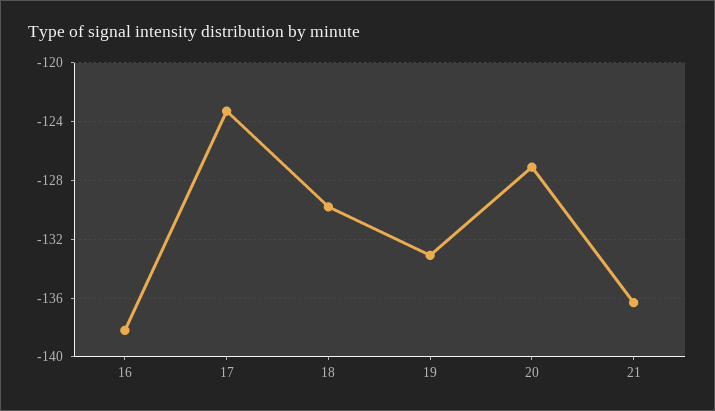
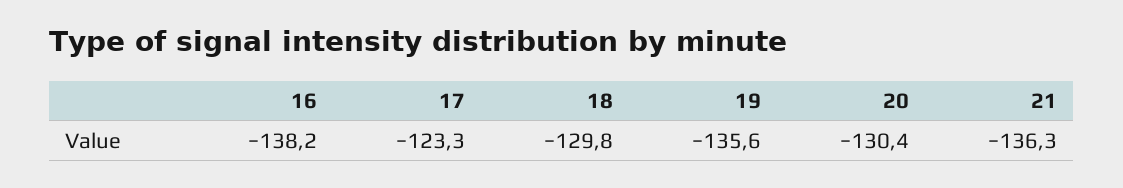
19: -133 -> -135.6
20: -127 -> -130.4

